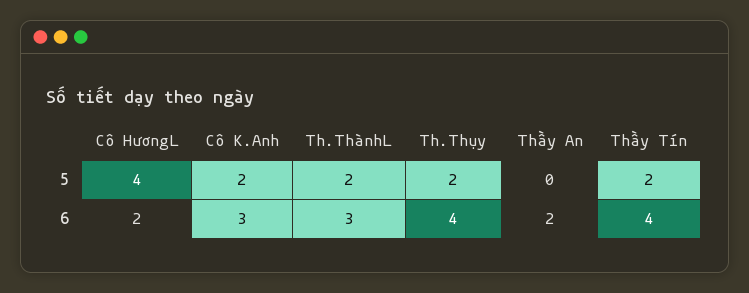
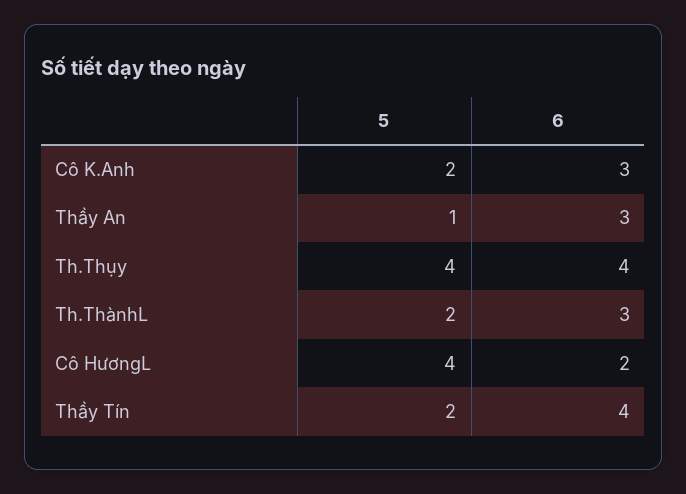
Th.Thụy, 5: 2 -> 4
Thầy An, 5: 0 -> 1
Thầy An, 6: 2 -> 3

